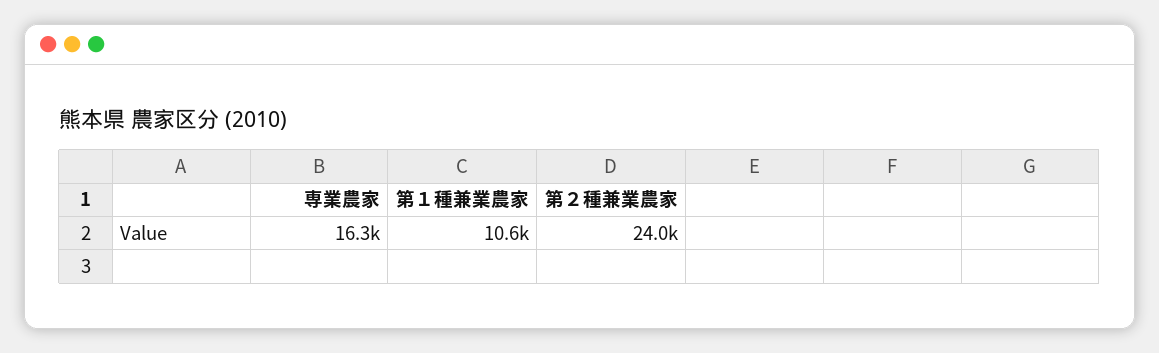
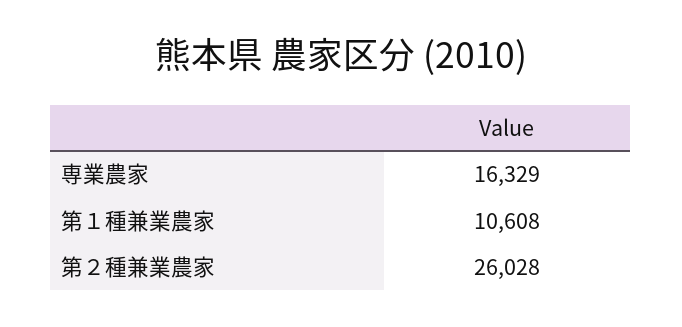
第２種兼業農家: 24000 -> 26028

